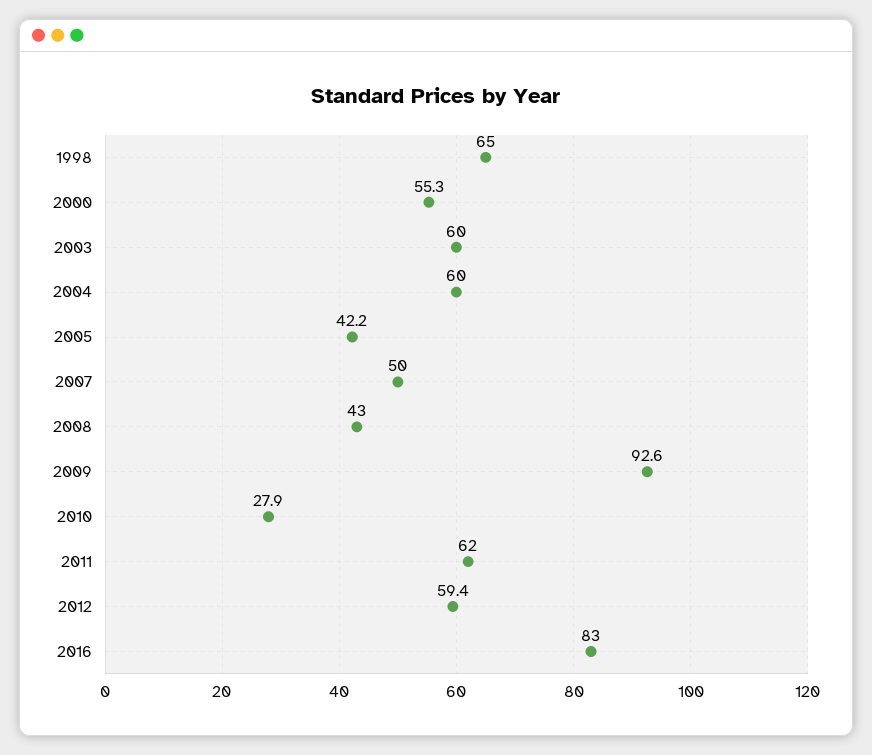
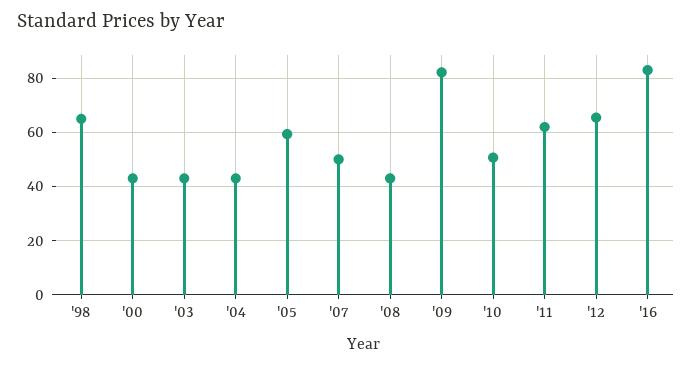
2000: 55.3 -> 42.5
2003: 60 -> 42.5
2004: 60 -> 42.5
2005: 42.2 -> 60
2009: 92.6 -> 82.5
2010: 27.9 -> 50
2012: 59.4 -> 65

